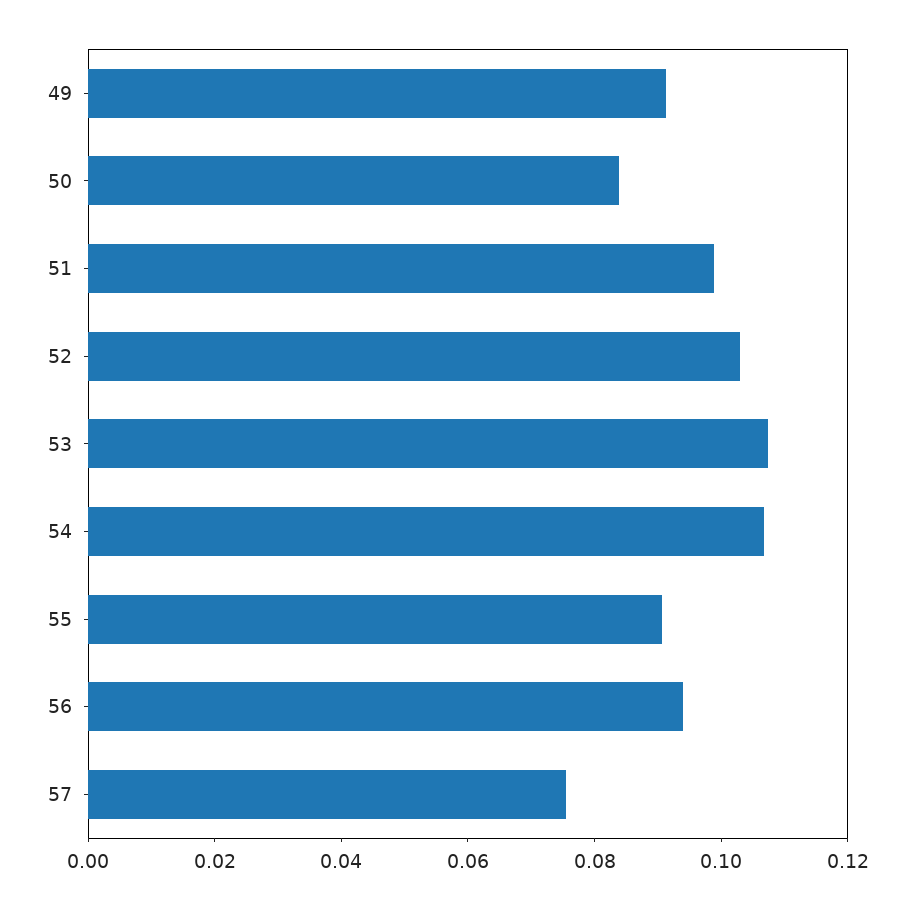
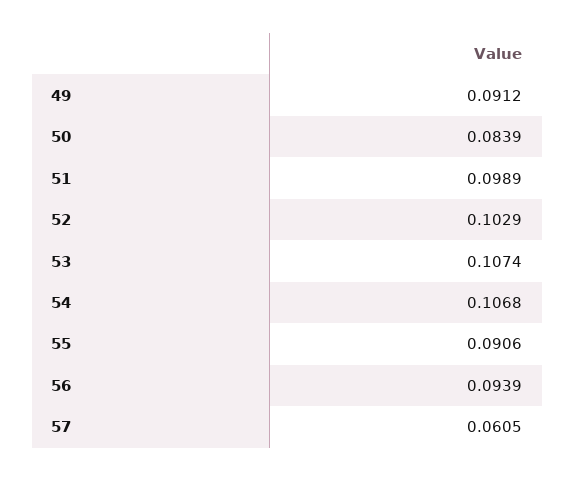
57: 0.075 -> 0.0605

